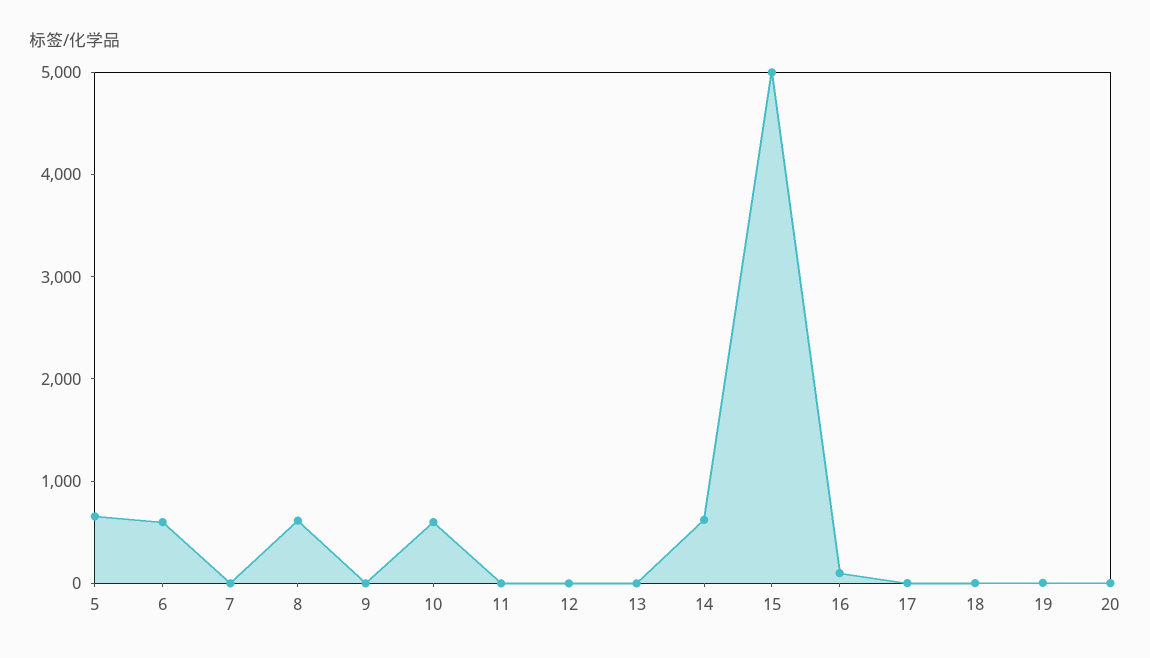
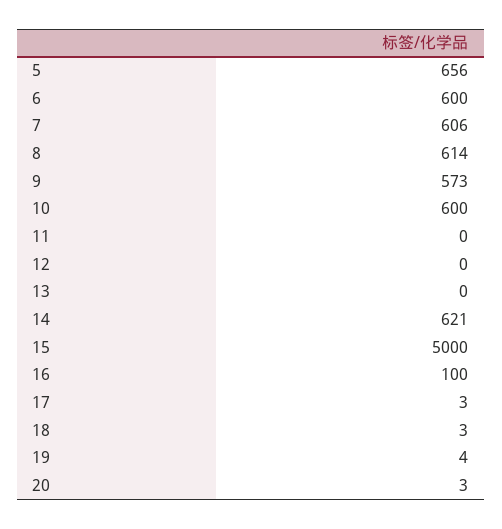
7: 0 -> 606
9: 0 -> 573

